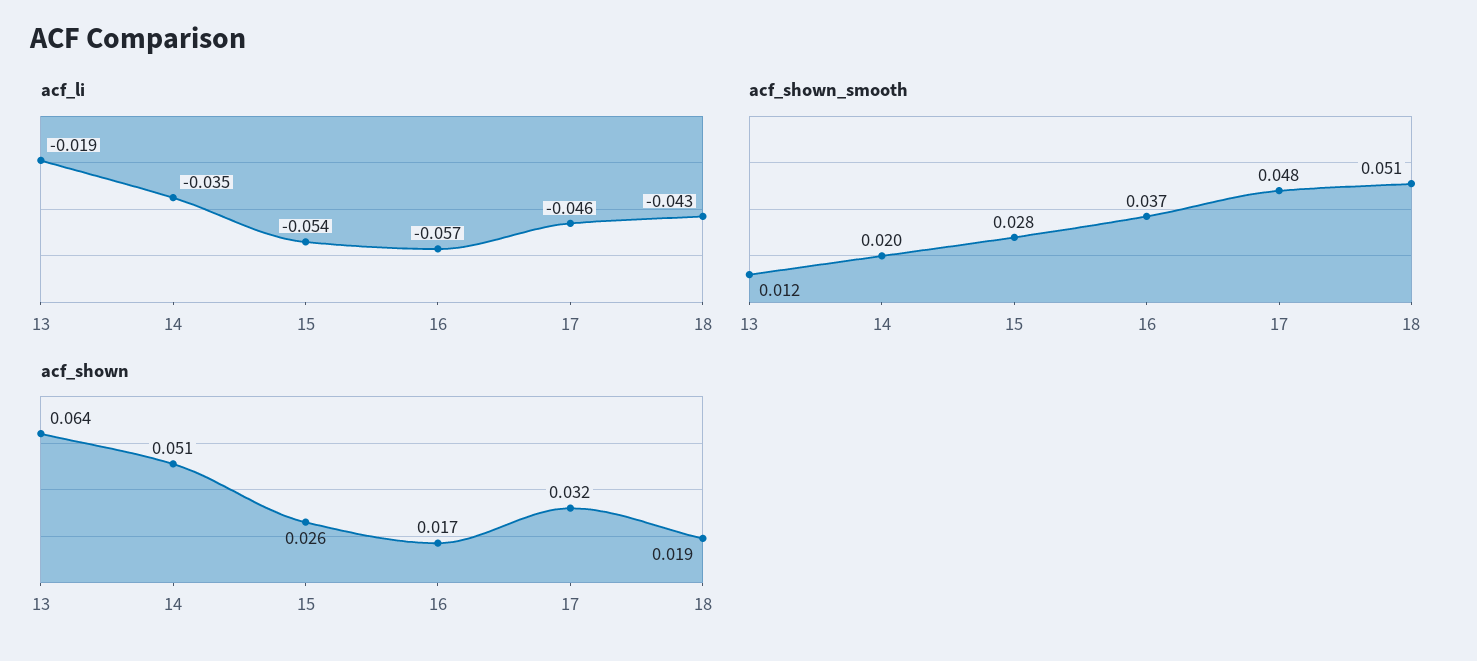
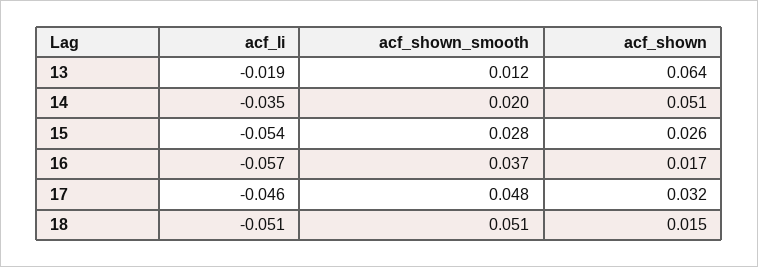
acf_li, 18: -0.043 -> -0.051
acf_shown, 18: 0.019 -> 0.015

